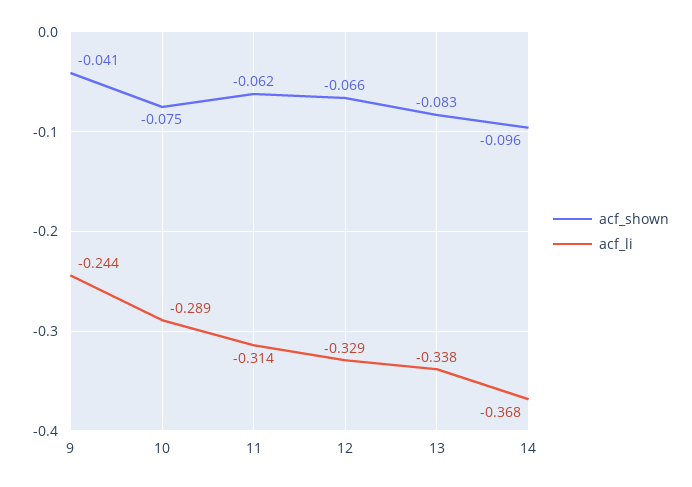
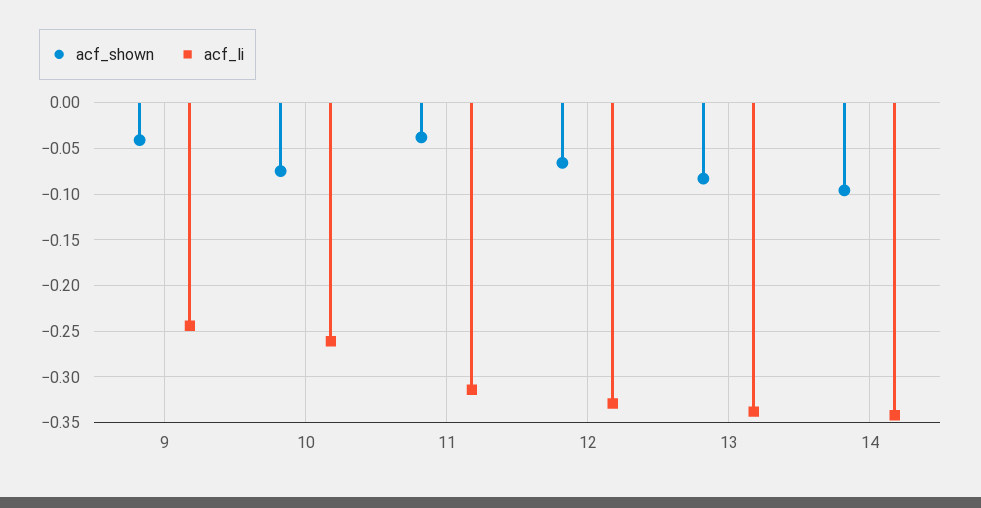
acf_li, 10: -0.289 -> -0.26
acf_shown, 11: -0.062 -> -0.04
acf_li, 14: -0.368 -> -0.34

